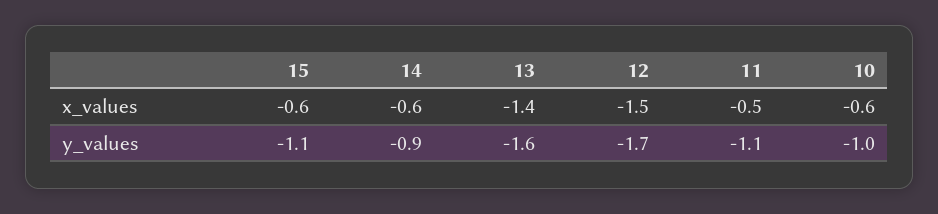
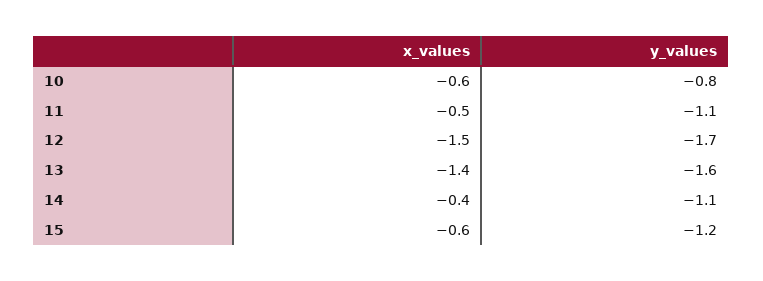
14, x_values: -0.6 -> -0.4
15, y_values: -1.1 -> -1.2
14, y_values: -0.9 -> -1.1
10, y_values: -1 -> -0.8

